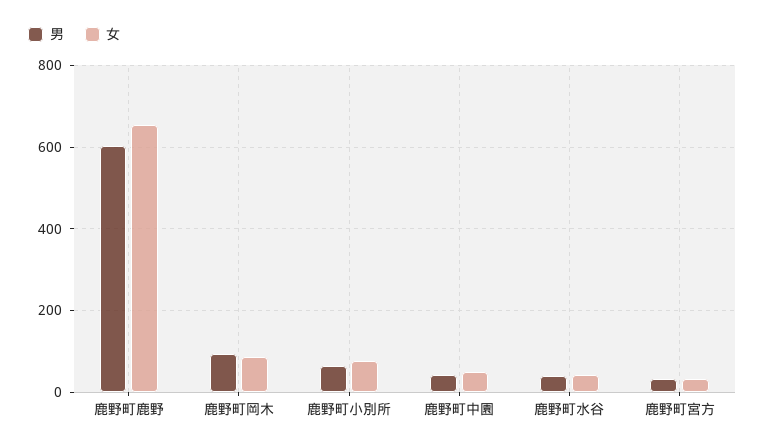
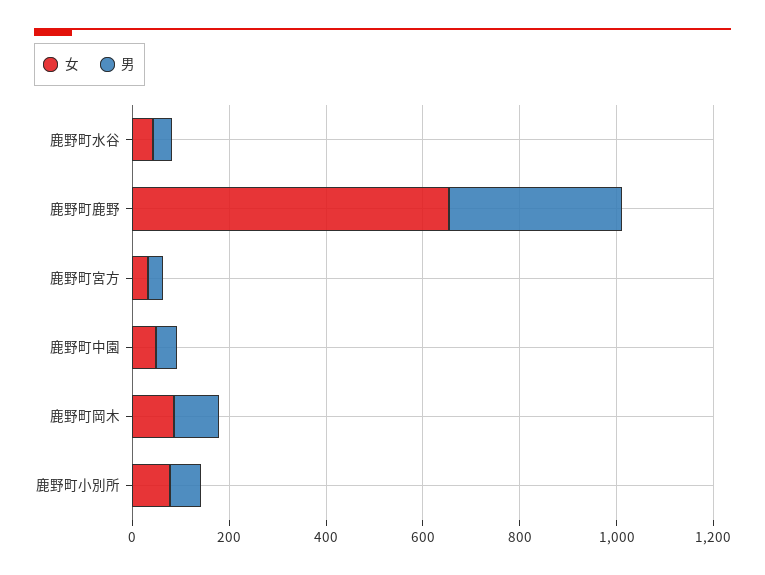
男, 鹿野町鹿野: 600 -> 350

